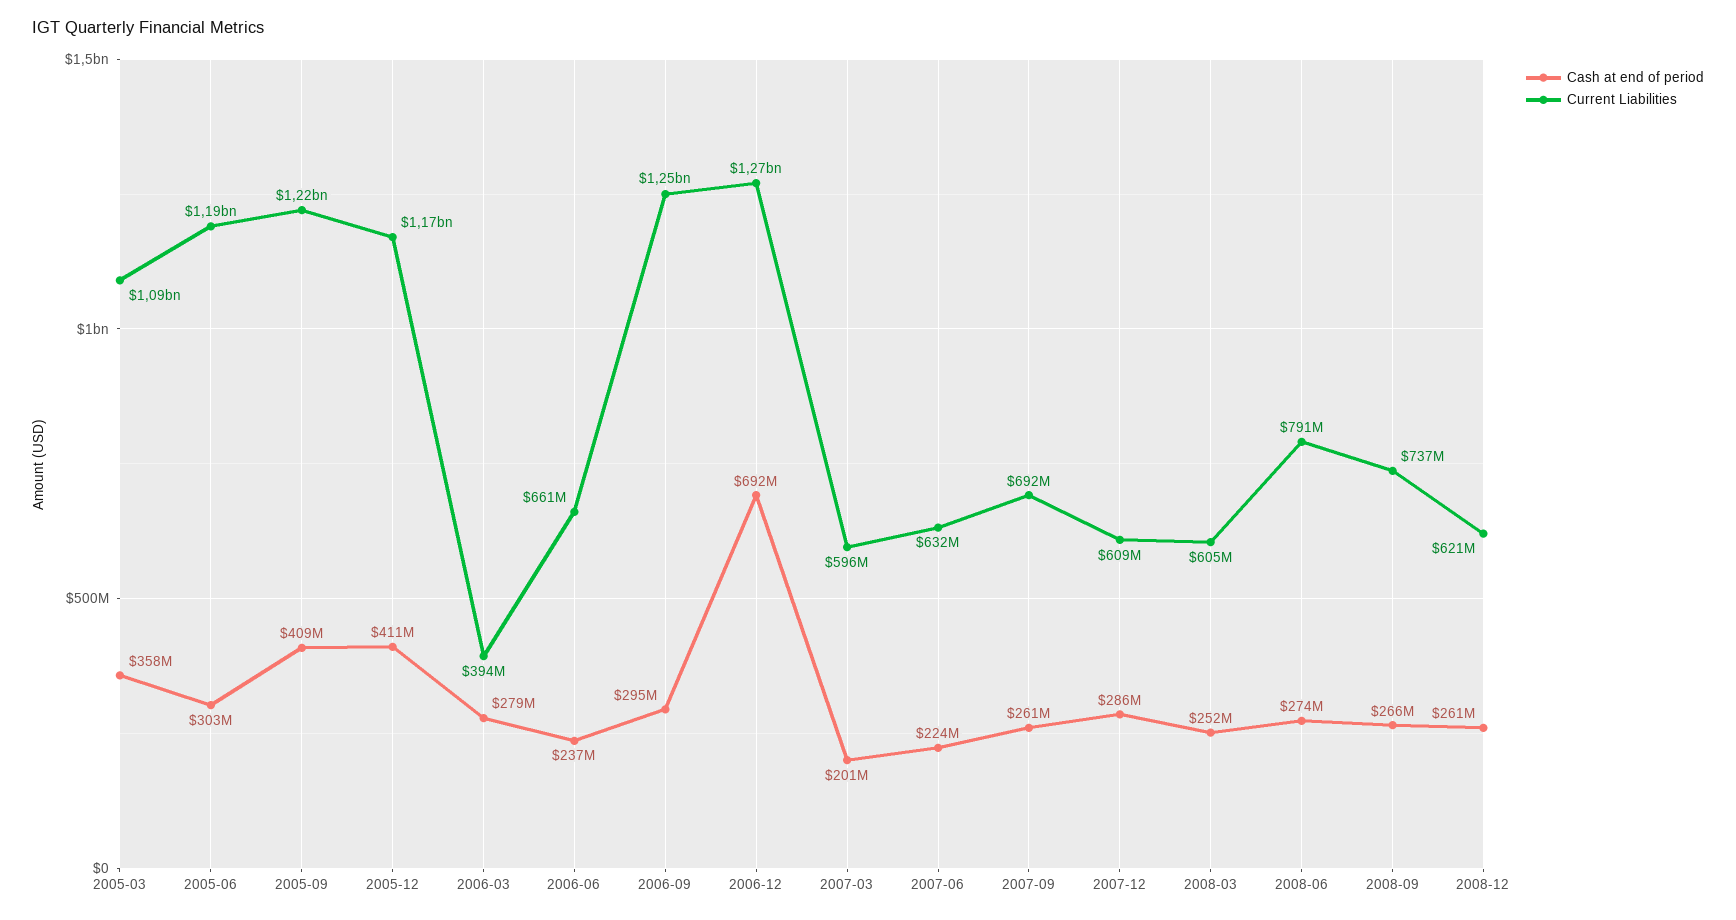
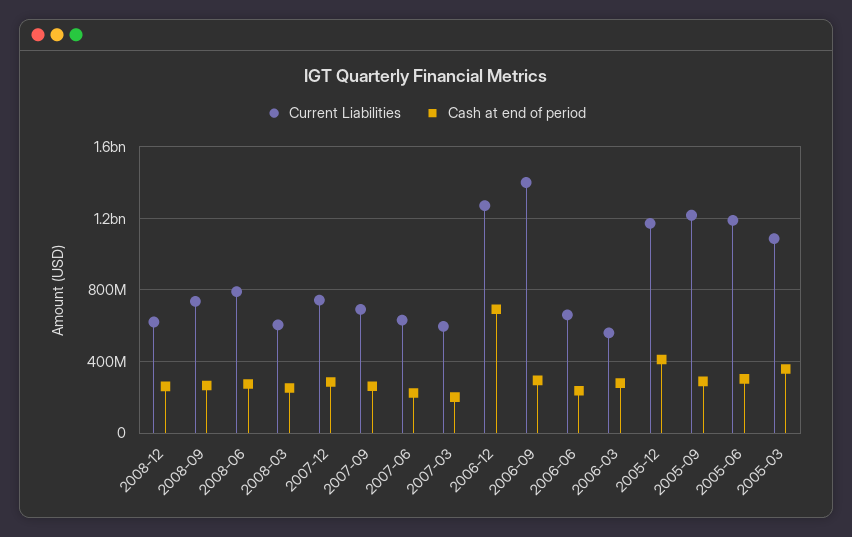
Cash at end of period, 2005-09: 409000000 -> 300000000
Current Liabilities, 2006-03: 394000000 -> 550000000
Current Liabilities, 2006-09: 1250000000 -> 1400000000
Current Liabilities, 2007-12: 609000000 -> 750000000

